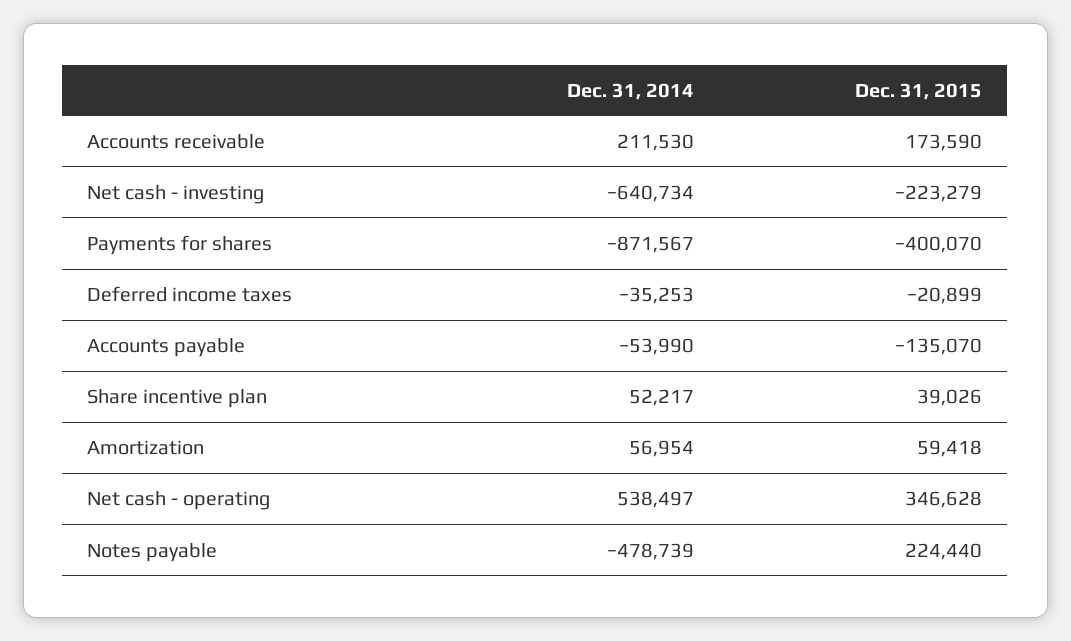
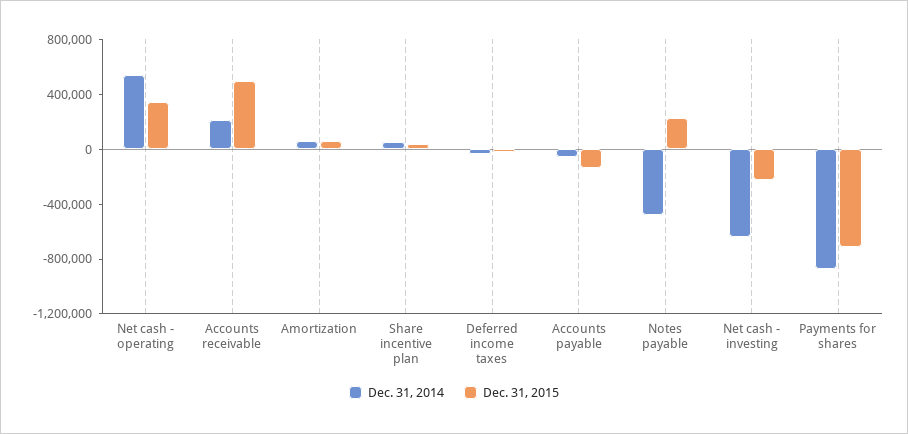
Dec. 31, 2015, Accounts receivable: 173590 -> 500000
Dec. 31, 2015, Payments for shares: -400070 -> -700000

